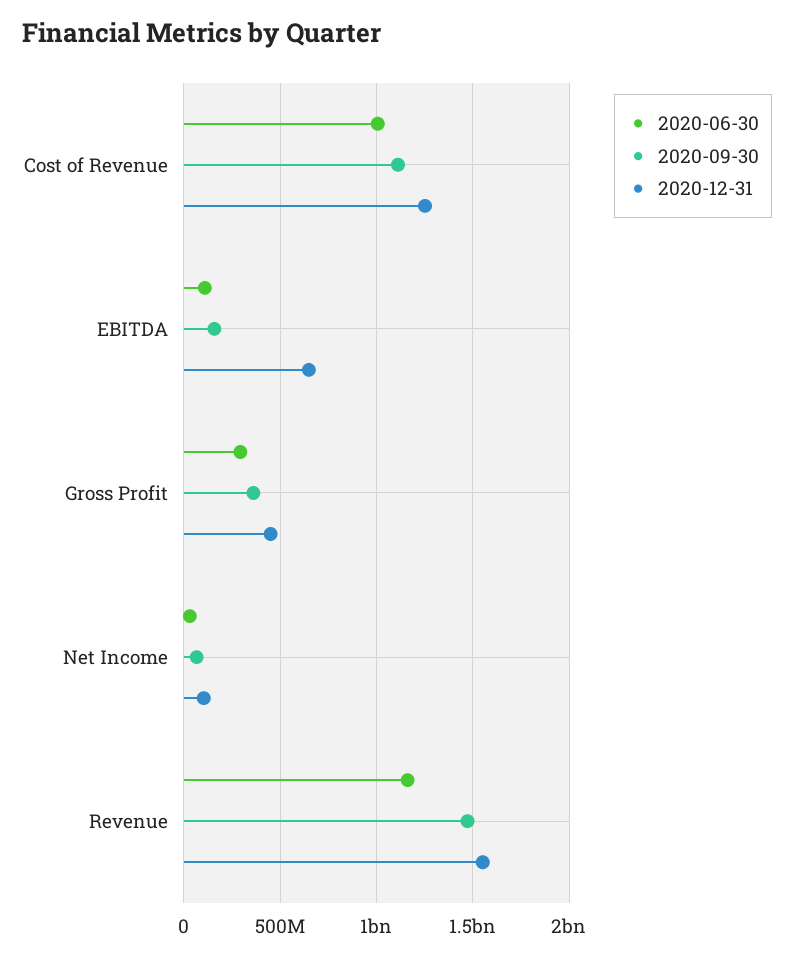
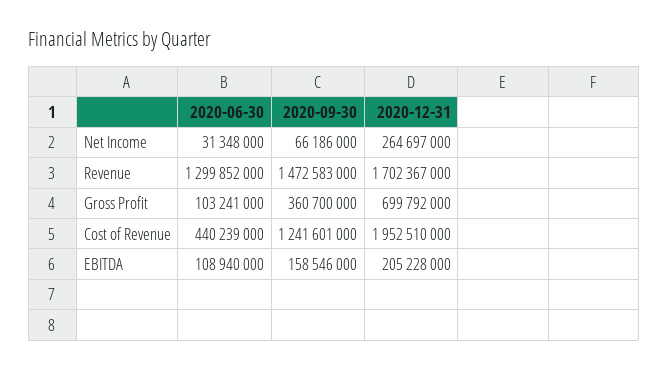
2020-06-30, Cost of Revenue: 1000000000 -> 440239000
2020-09-30, Cost of Revenue: 1100000000 -> 1241601000
2020-12-31, Cost of Revenue: 1250000000 -> 1952510000
2020-12-31, EBITDA: 650000000 -> 205228000
2020-06-30, Gross Profit: 300000000 -> 103241000
2020-12-31, Gross Profit: 450000000 -> 699792000
2020-12-31, Net Income: 100000000 -> 264697000
2020-06-30, Revenue: 1150000000 -> 1299852000
2020-12-31, Revenue: 1550000000 -> 1702367000

